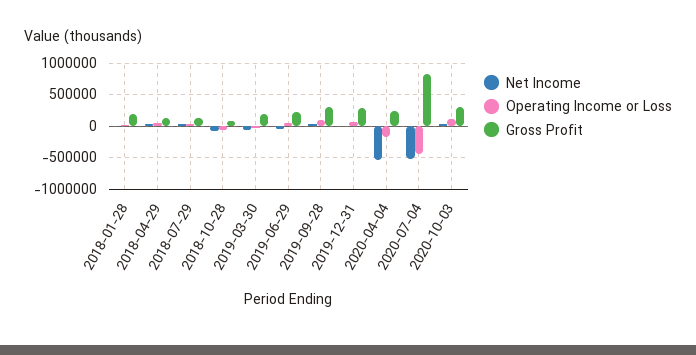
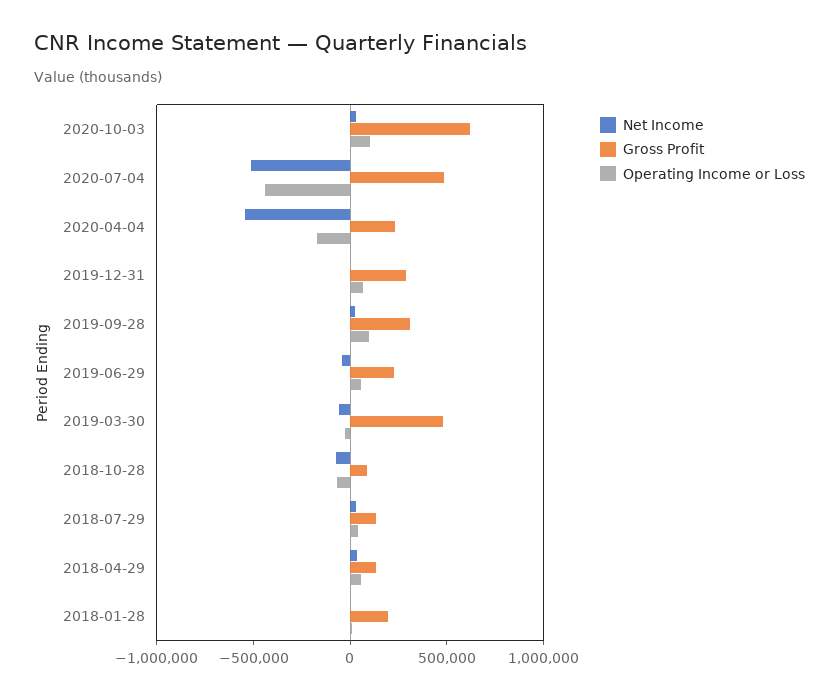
Gross Profit, 2019-03-30: 200000 -> 500000
Gross Profit, 2020-07-04: 800000 -> 500000
Gross Profit, 2020-10-03: 300000 -> 600000

